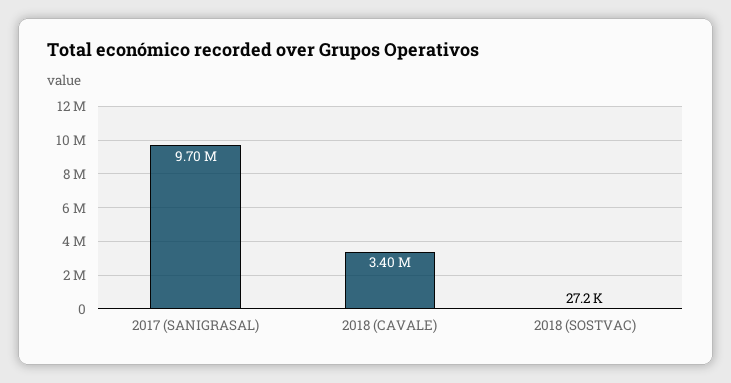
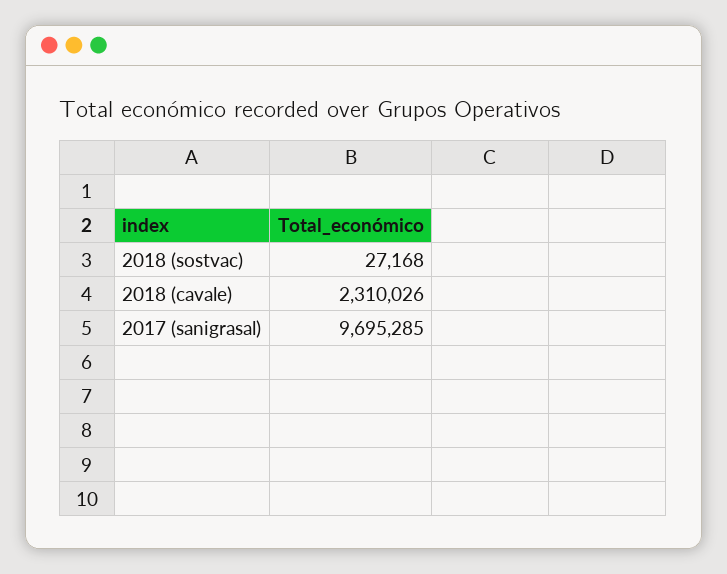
2018 (CAVALE): 3400000 -> 2310026

